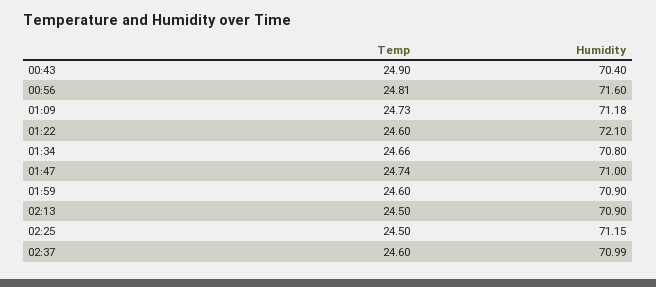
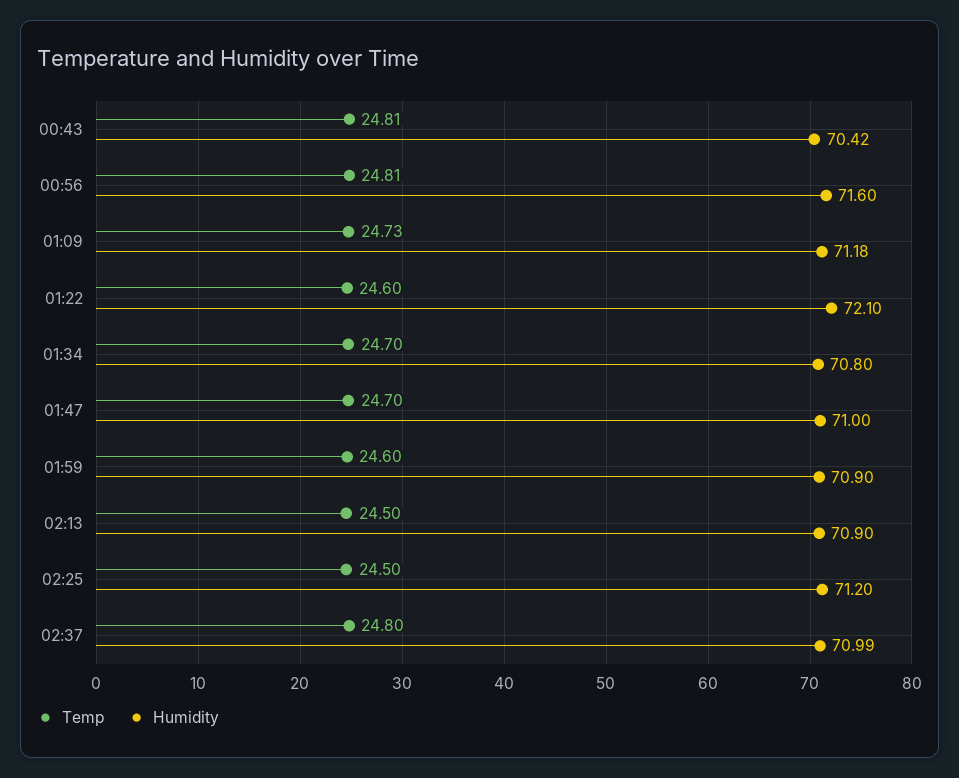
Temp, 00:43: 24.9 -> 24.81
Humidity, 00:43: 70.4 -> 70.42
Temp, 01:34: 24.66 -> 24.7
Temp, 01:47: 24.74 -> 24.7
Humidity, 02:25: 71.15 -> 71.2
Temp, 02:37: 24.6 -> 24.8

